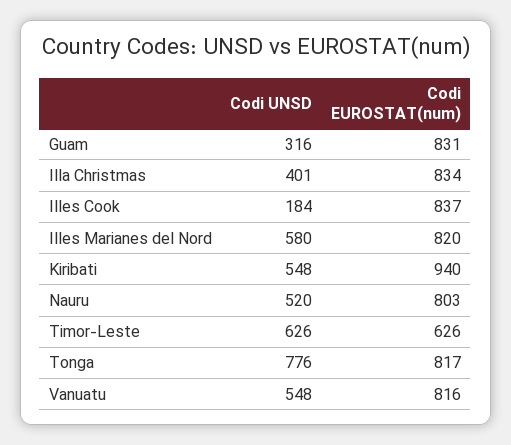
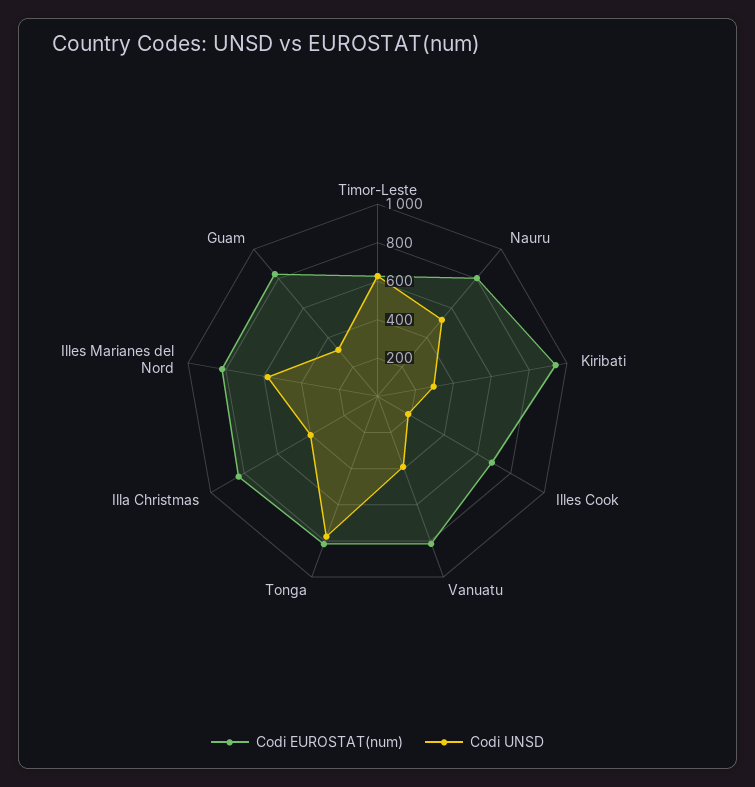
Codi EUROSTAT(num), Illes Cook: 837 -> 700
Codi UNSD, Kiribati: 548 -> 300
Codi UNSD, Vanuatu: 548 -> 400

